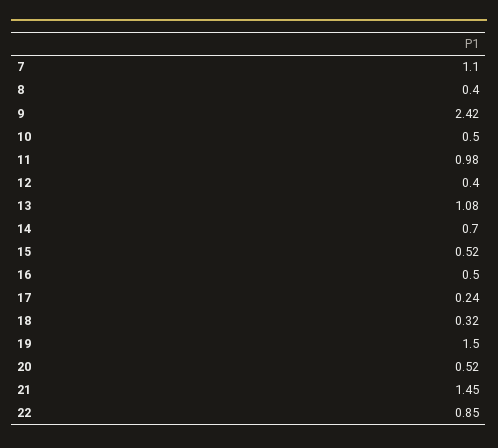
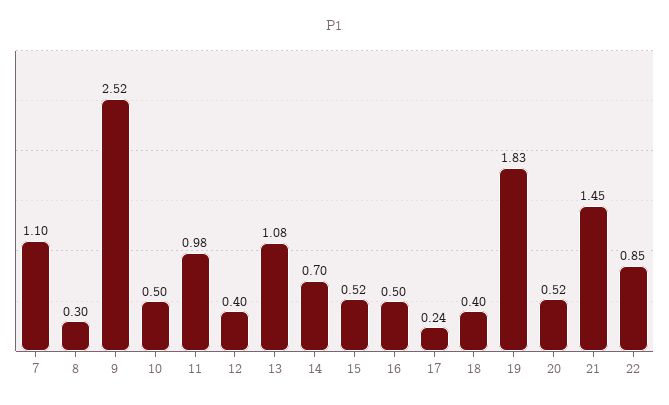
8: 0.4 -> 0.3
9: 2.42 -> 2.52
18: 0.32 -> 0.4
19: 1.5 -> 1.83

